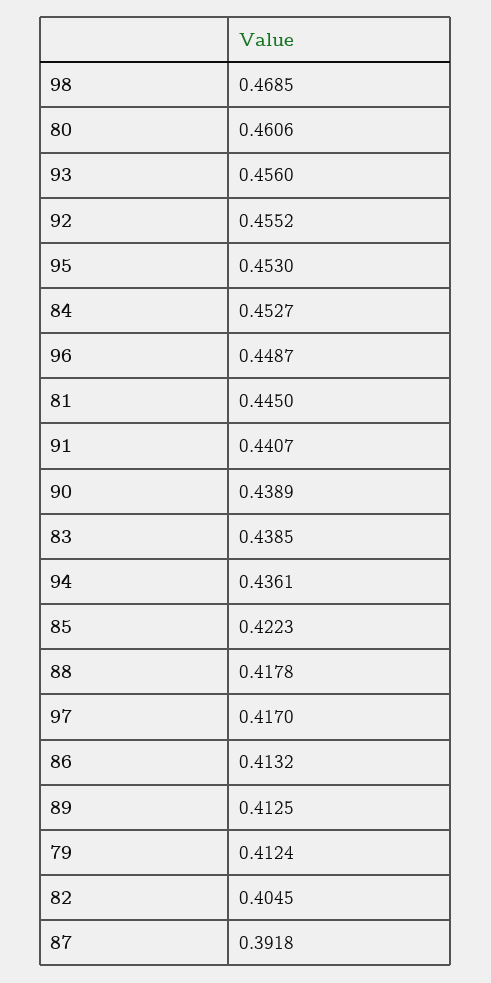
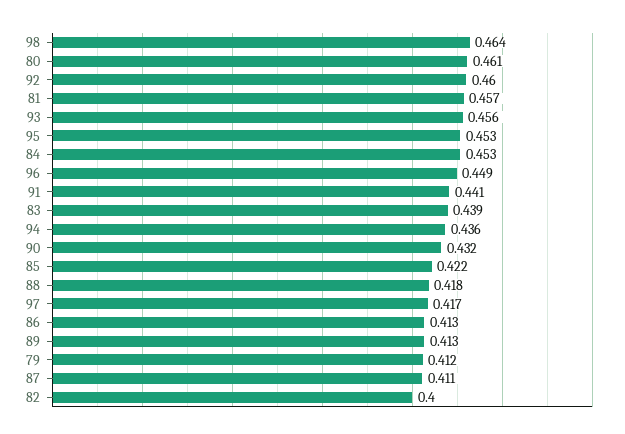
98: 0.4685 -> 0.464
92: 0.4552 -> 0.46
81: 0.445 -> 0.457
90: 0.4389 -> 0.432
82: 0.4045 -> 0.4
87: 0.3918 -> 0.411

